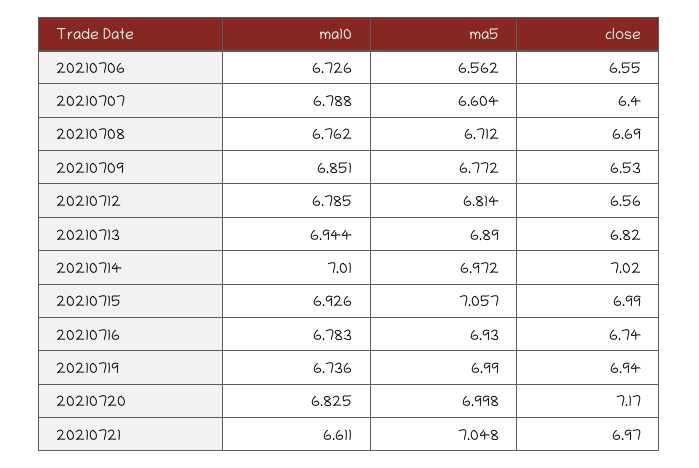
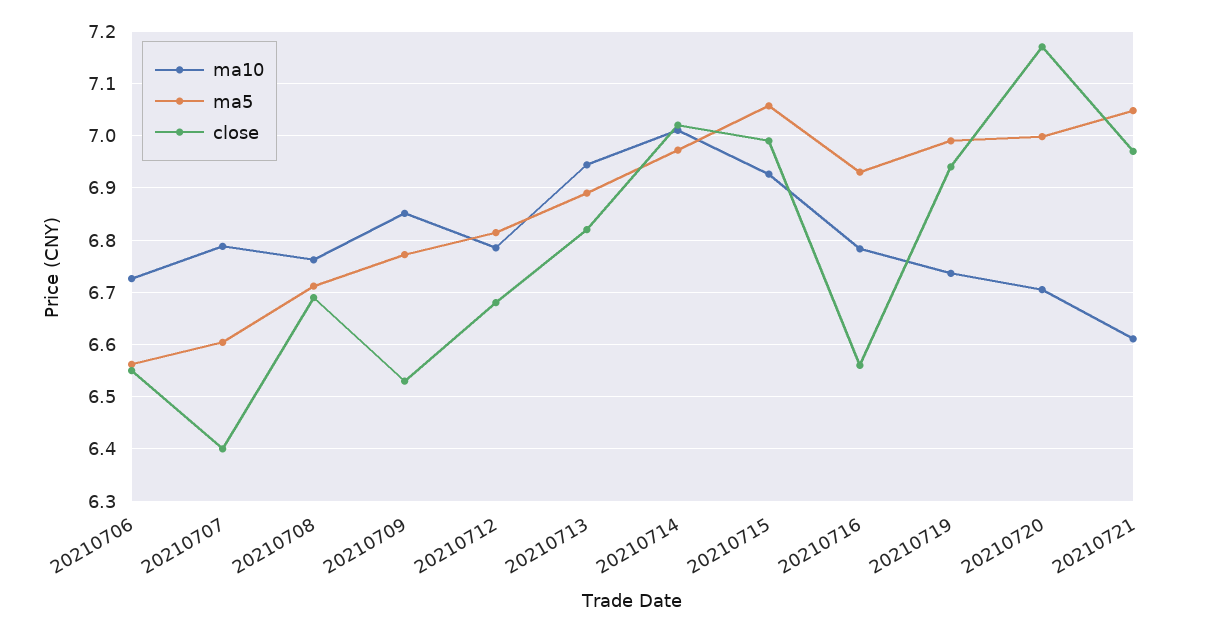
close, 20210712: 6.56 -> 6.68
close, 20210716: 6.74 -> 6.56
ma10, 20210720: 6.825 -> 6.7

